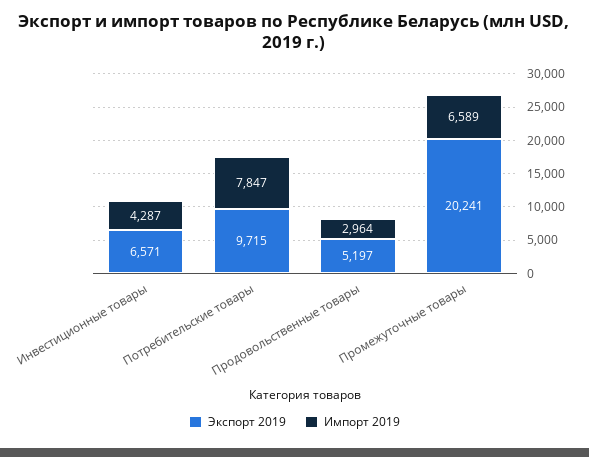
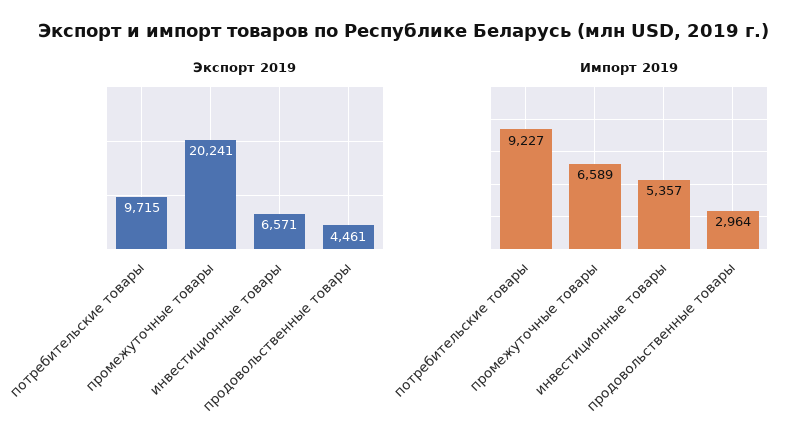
Импорт 2019, Инвестиционные товары: 4287 -> 5357
Импорт 2019, Потребительские товары: 7847 -> 9227
Экспорт 2019, Продовольственные товары: 5197 -> 4461

